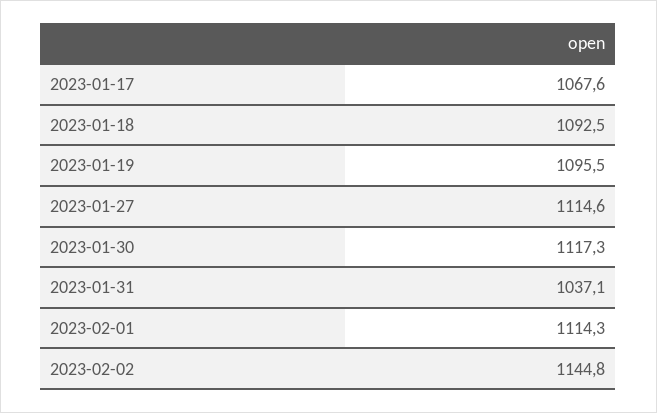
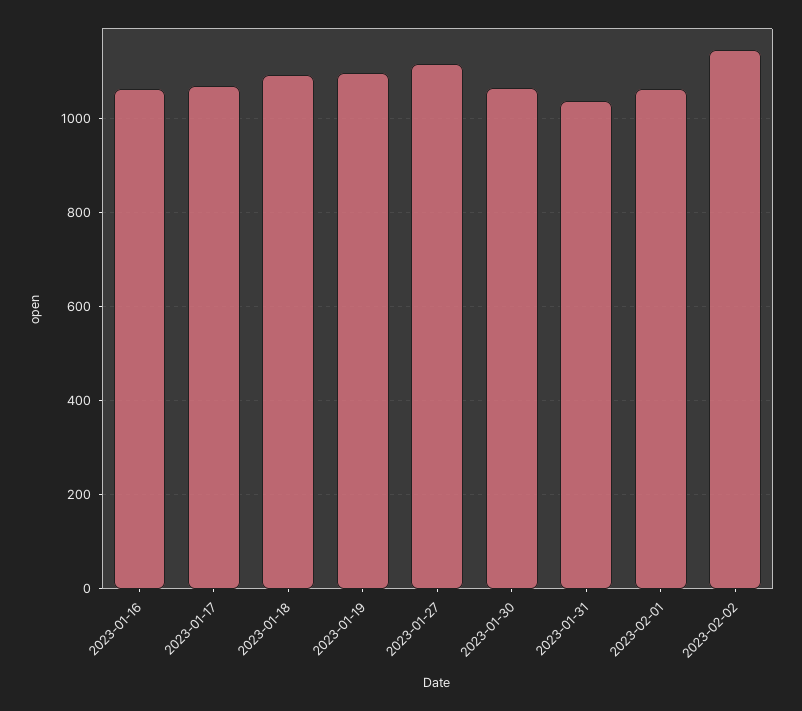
2023-01-30: 1117.3 -> 1060
2023-02-01: 1114.3 -> 1060
2023-01-16: none -> 1060

